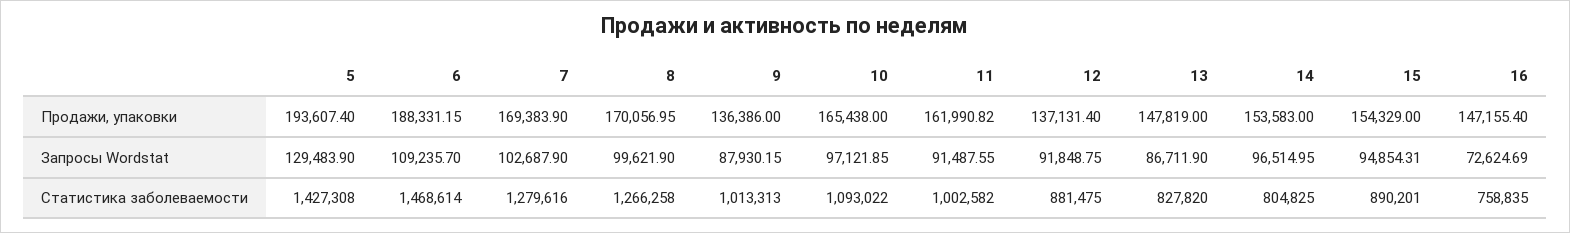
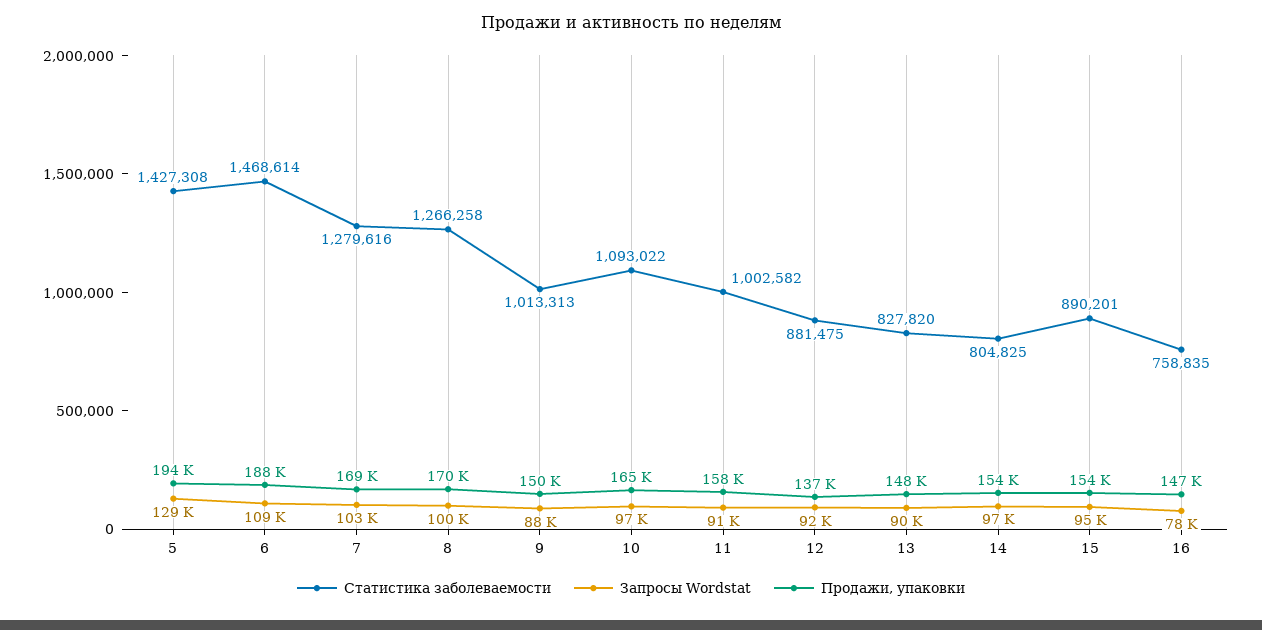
Продажи, упаковки, 9: 136386 -> 150000
Продажи, упаковки, 11: 161990.82 -> 158000
Запросы Wordstat, 13: 86711.9 -> 90000
Запросы Wordstat, 16: 72624.69 -> 78000

